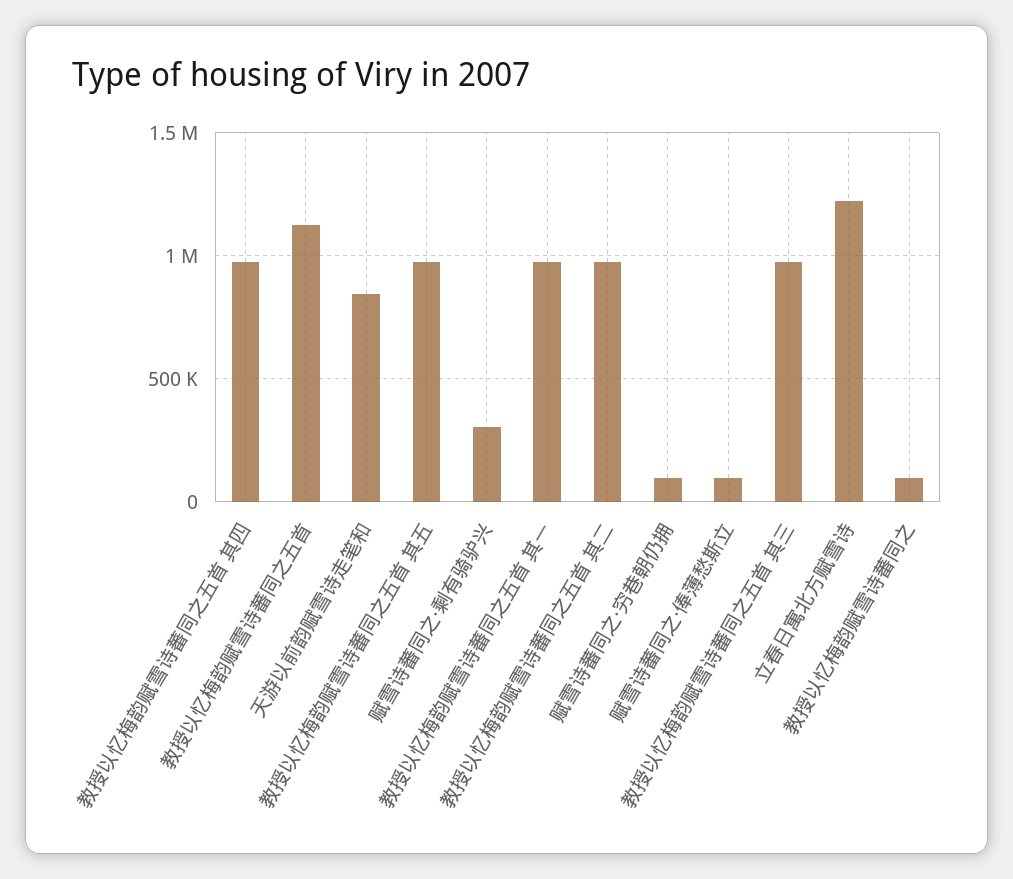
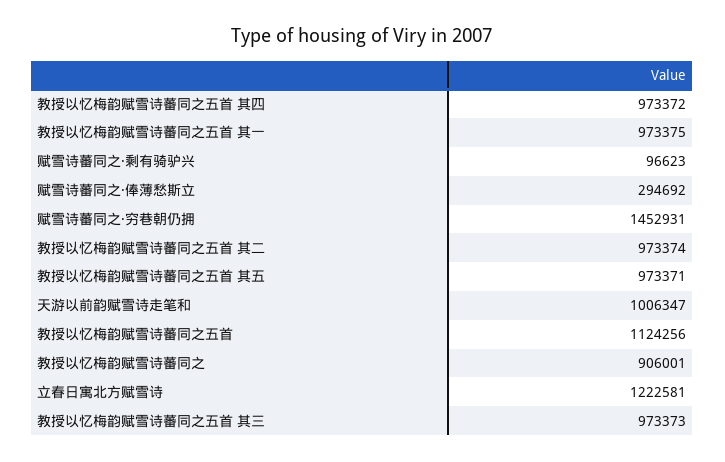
天游以前韵赋雪诗走笔和: 850000 -> 1006347
赋雪诗蕃同之·剩有骑驴兴: 300000 -> 96623
赋雪诗蕃同之·穷巷朝仍拥: 100000 -> 1452931
赋雪诗蕃同之·俸薄愁斯立: 100000 -> 294692
教授以忆梅韵赋雪诗蕃同之: 100000 -> 906001

